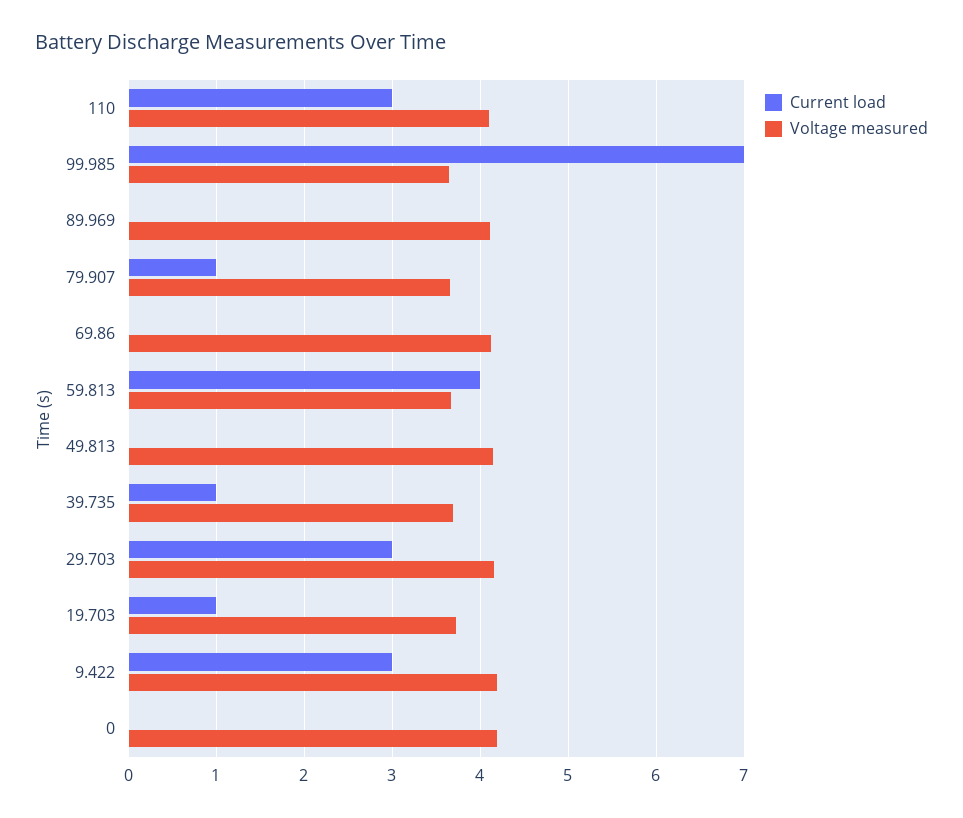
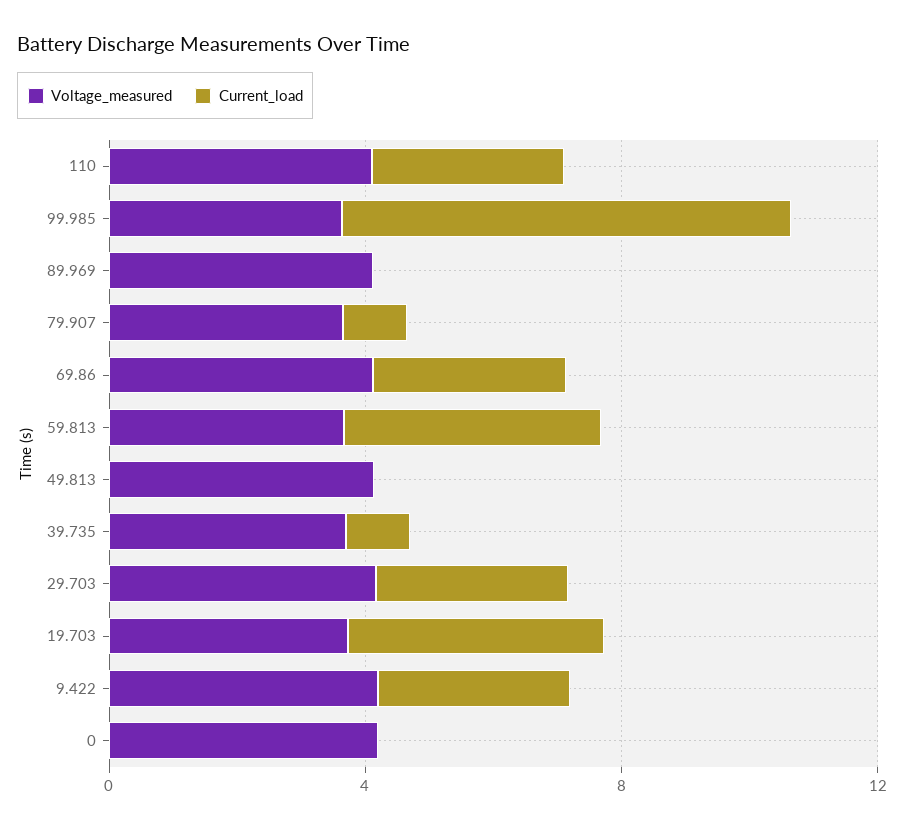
Current load, 69.86: 0 -> 3
Current load, 19.703: 1 -> 4

